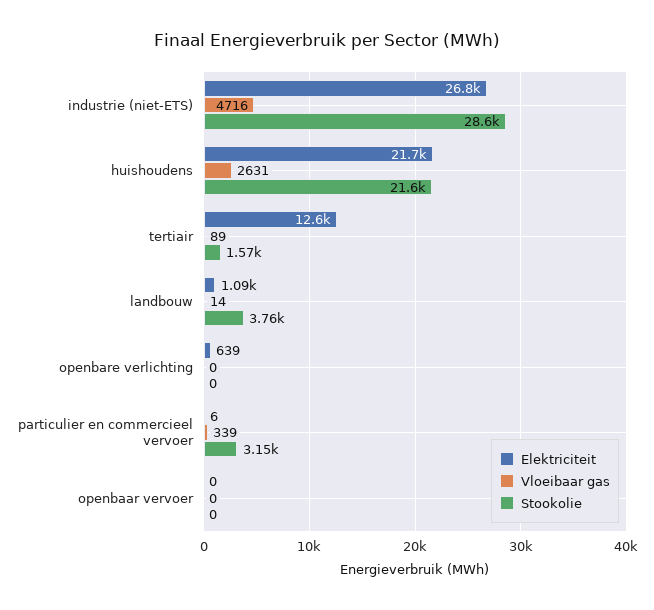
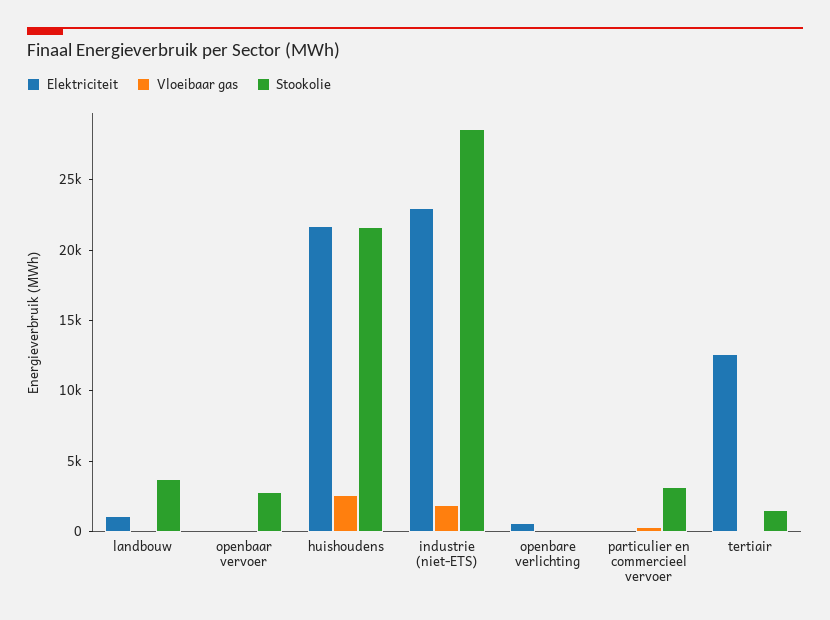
Elektriciteit, industrie (niet-ETS): 26800 -> 23000
Vloeibaar gas, industrie (niet-ETS): 4716 -> 2000
Stookolie, openbaar vervoer: 0 -> 3000

